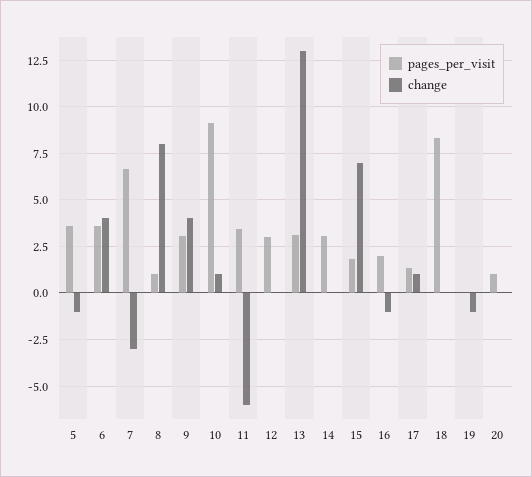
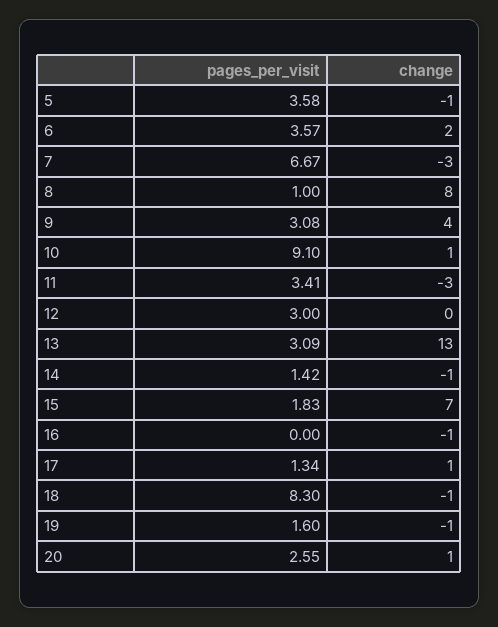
change, 6: 4 -> 2
change, 11: -6 -> -3
pages_per_visit, 14: 3 -> 1.42
change, 14: 0 -> -1
pages_per_visit, 16: 2 -> 0
change, 18: 0 -> -1
pages_per_visit, 19: 0 -> 1.6
pages_per_visit, 20: 1 -> 2.55
change, 20: 0 -> 1

